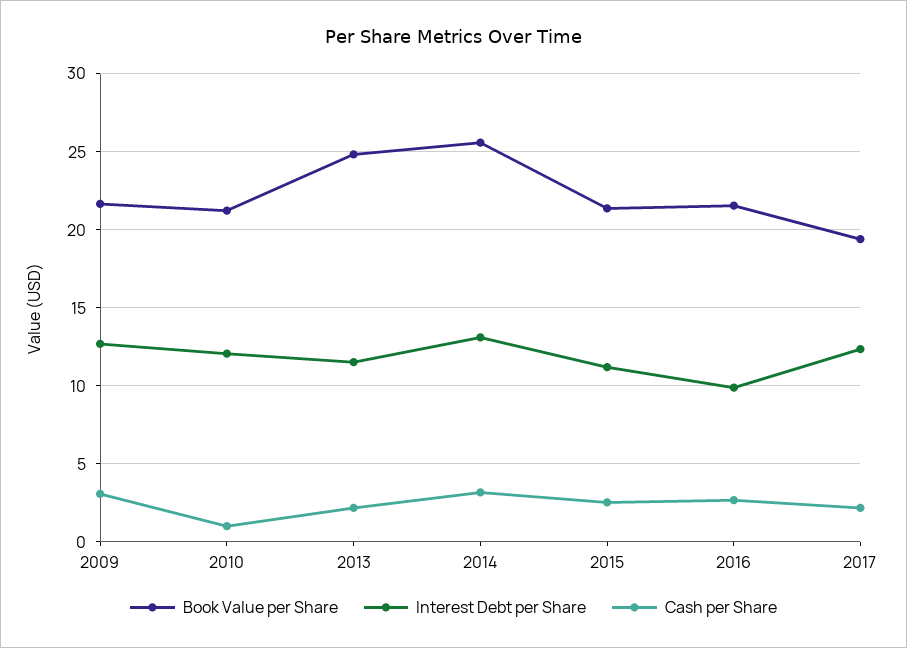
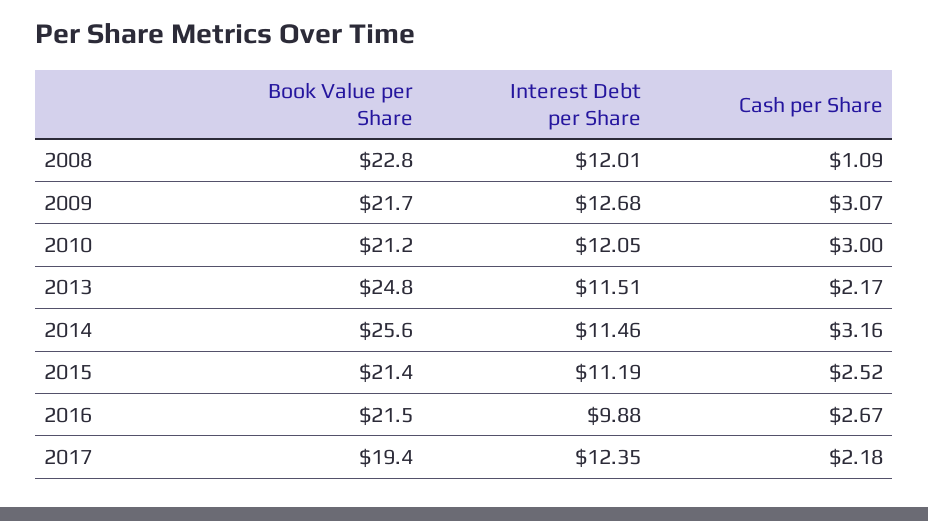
Cash per Share, 2010: 1 -> 3
Interest Debt per Share, 2014: 13 -> 11.46
Book Value per Share, 2008: none -> 22.8
Interest Debt per Share, 2008: none -> 12.01
Cash per Share, 2008: none -> 1.09

